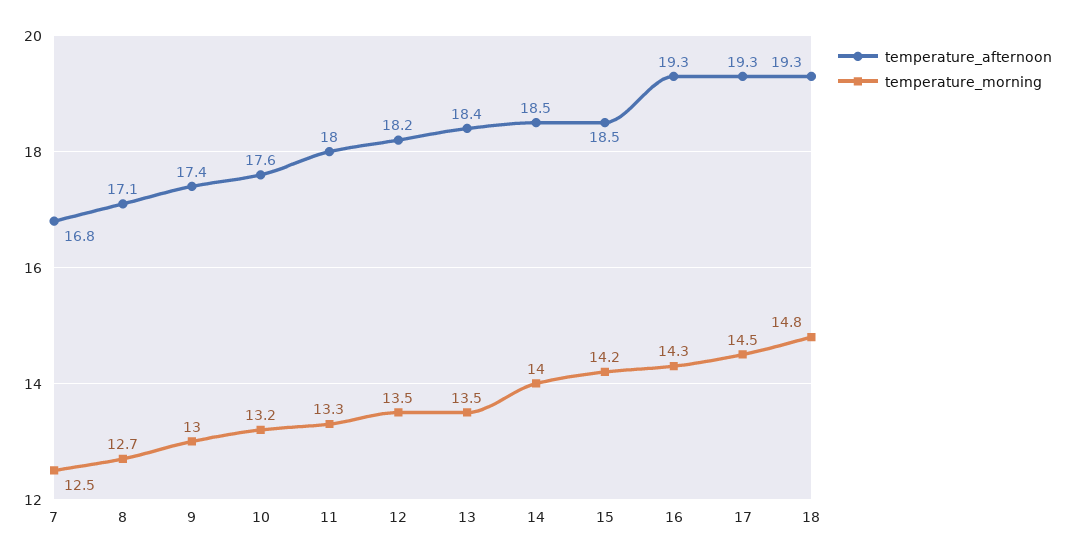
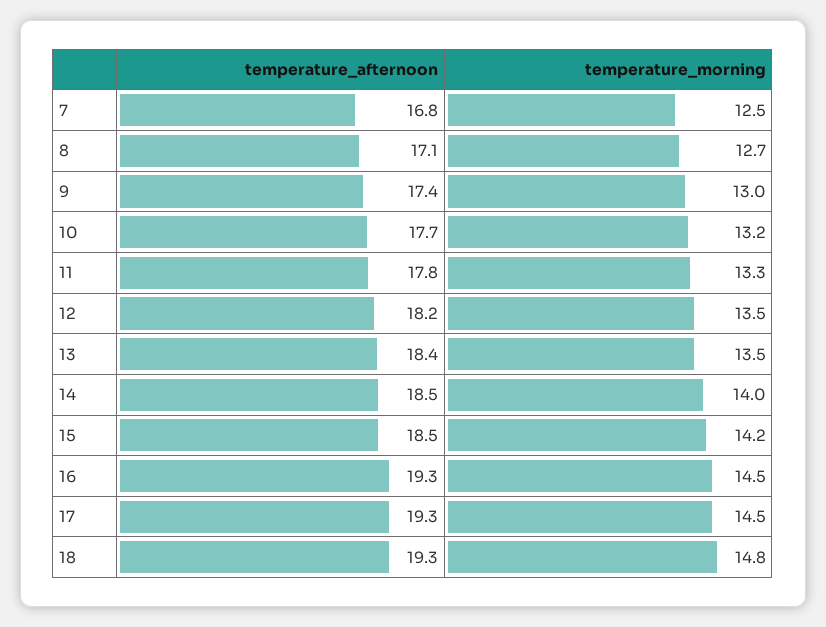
temperature_afternoon, 10: 17.6 -> 17.7
temperature_afternoon, 11: 18 -> 17.8
temperature_morning, 16: 14.3 -> 14.5

